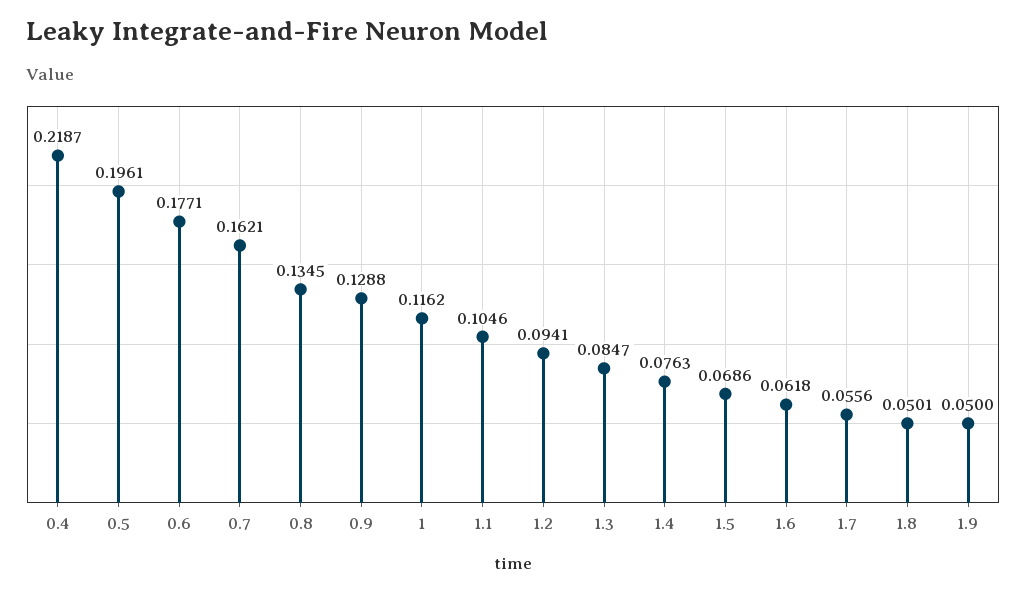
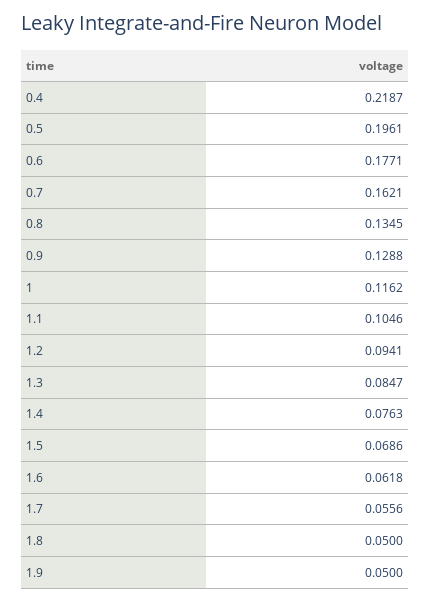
1.8: 0.0501 -> 0.05

